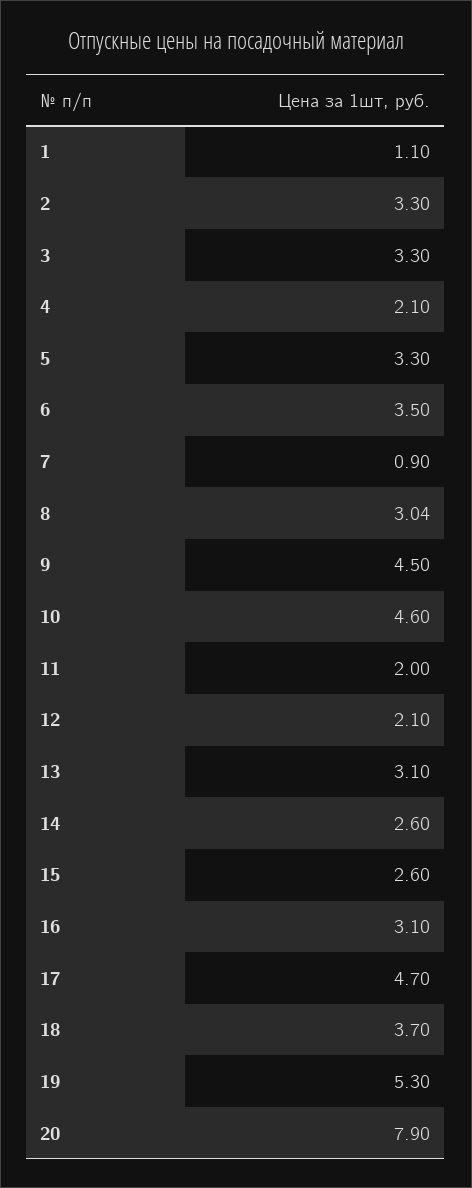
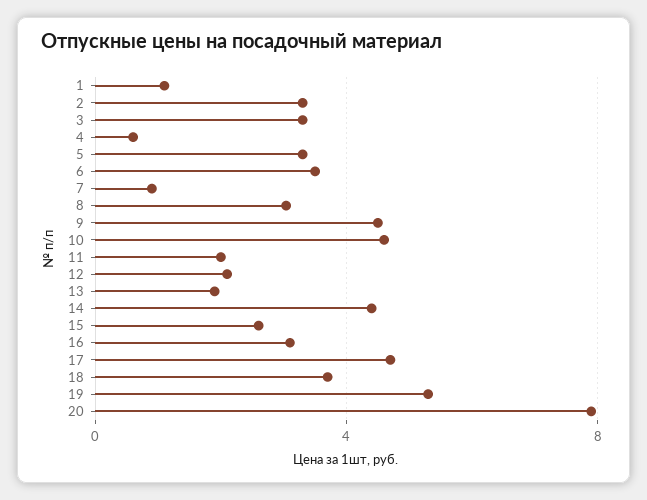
4: 2.1 -> 0.5
13: 3.1 -> 2
14: 2.6 -> 4.5

